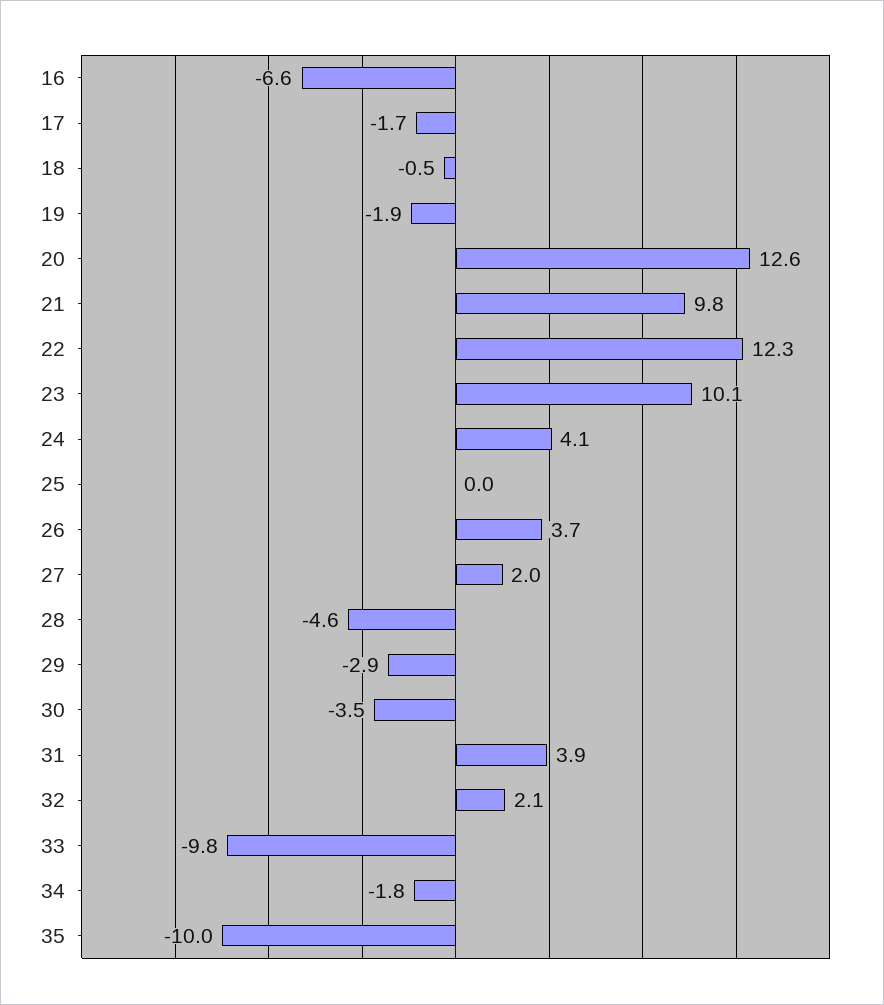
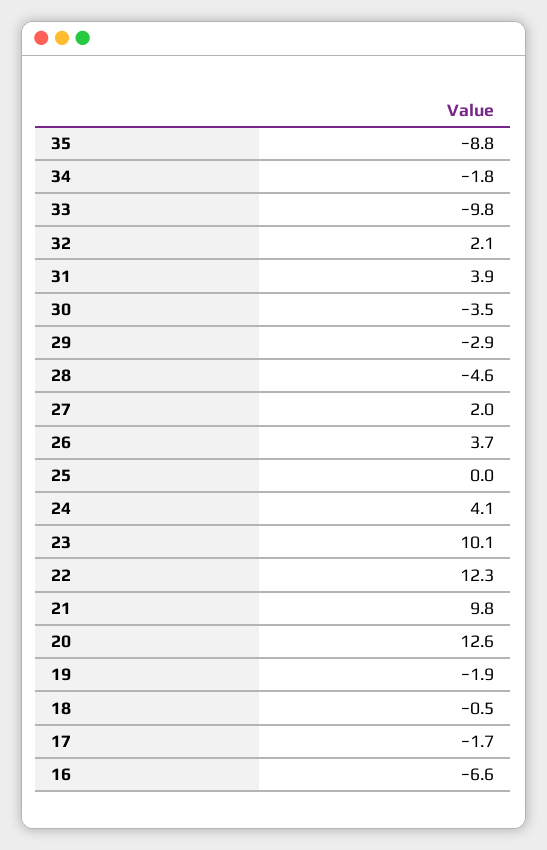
35: -10 -> -8.8

